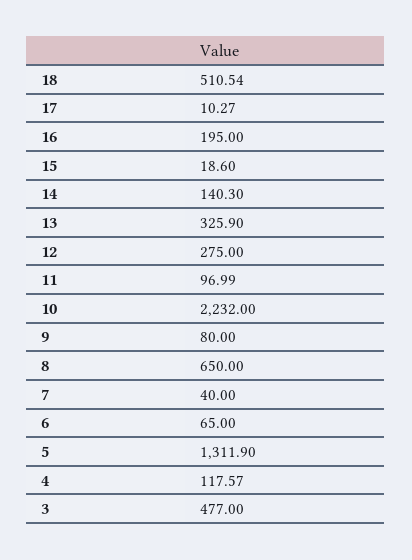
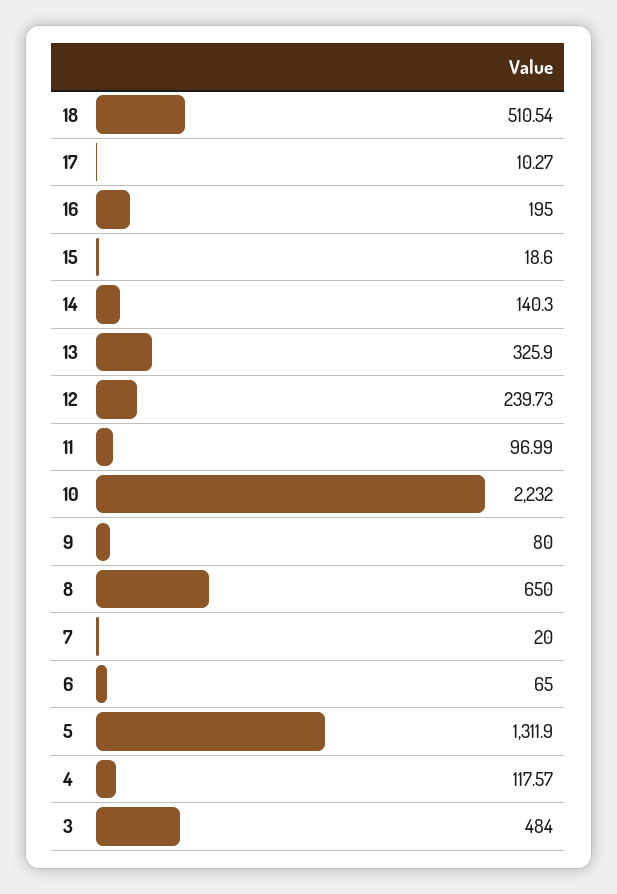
12: 275 -> 239.73
7: 40 -> 20
3: 477 -> 484

